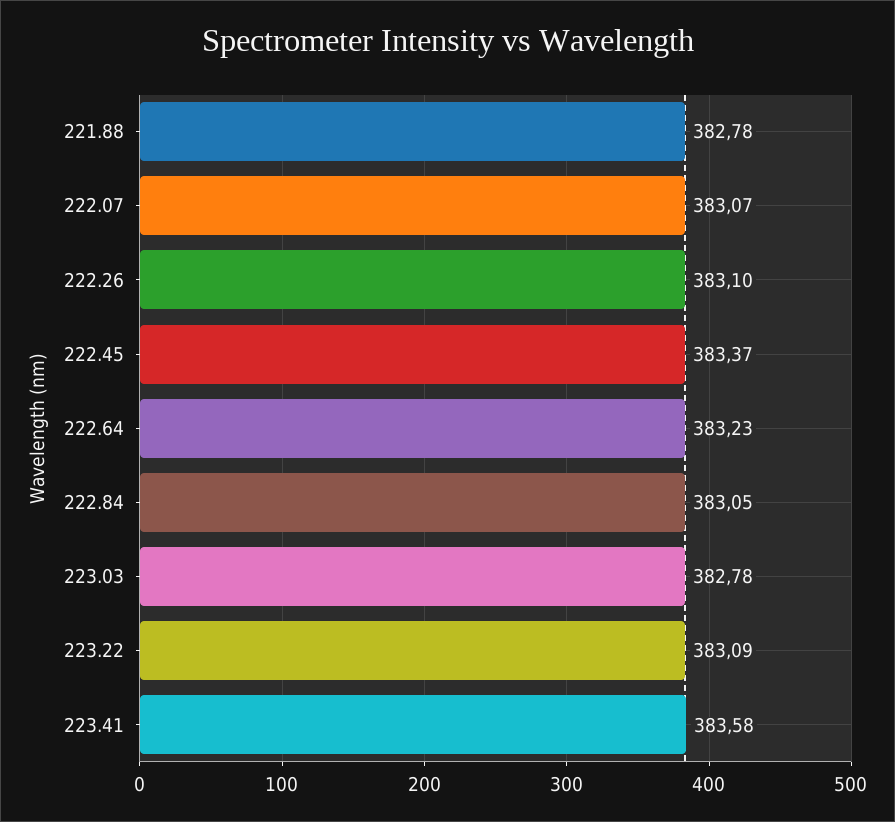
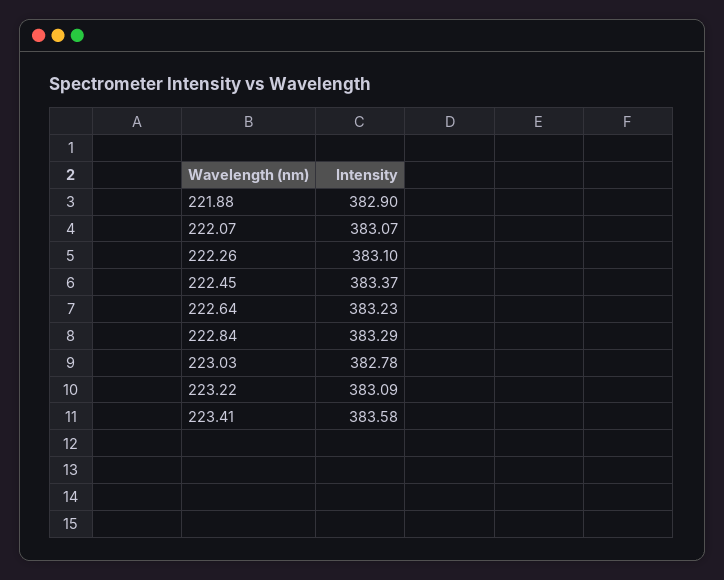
221.88: 382.78 -> 382.9
222.84: 383.05 -> 383.29

